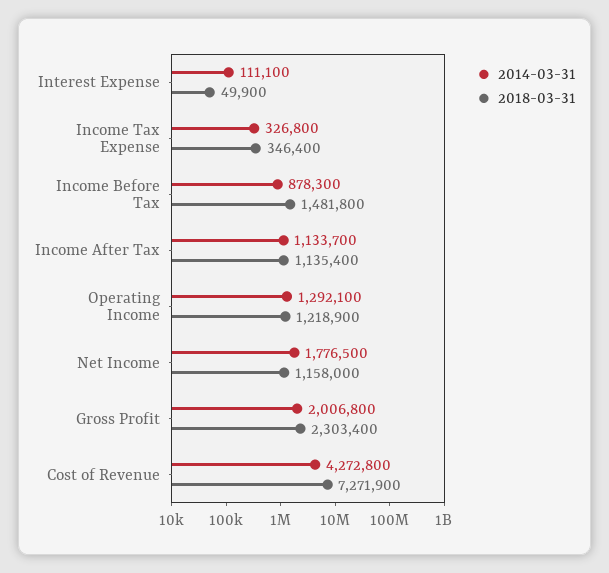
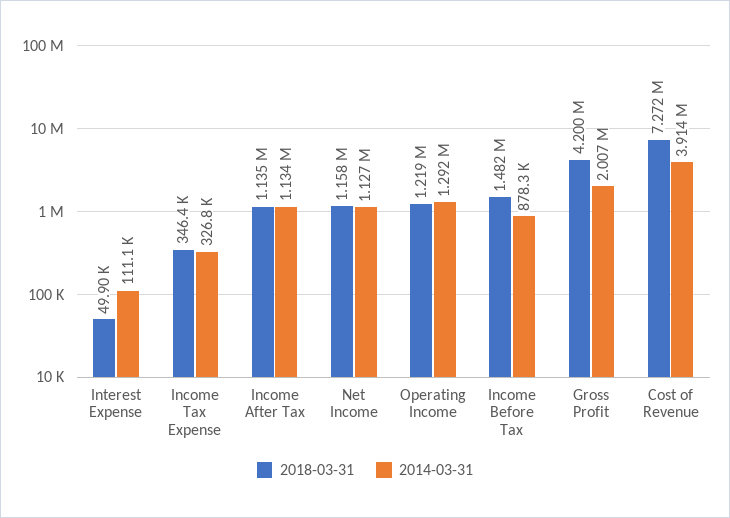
2014-03-31, Net Income: 1776500 -> 1127000
2018-03-31, Gross Profit: 2303400 -> 4200000
2014-03-31, Cost of Revenue: 4272800 -> 3914000

